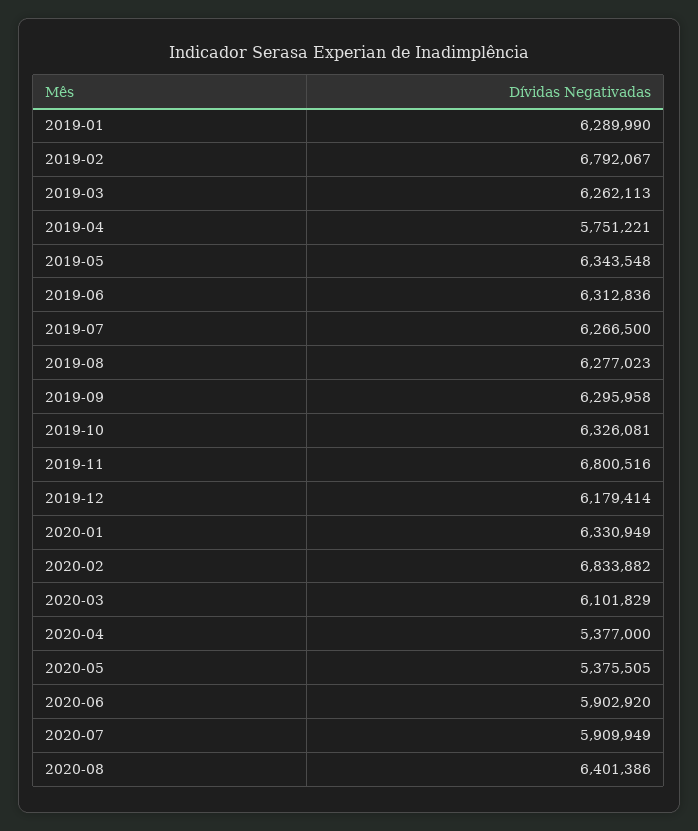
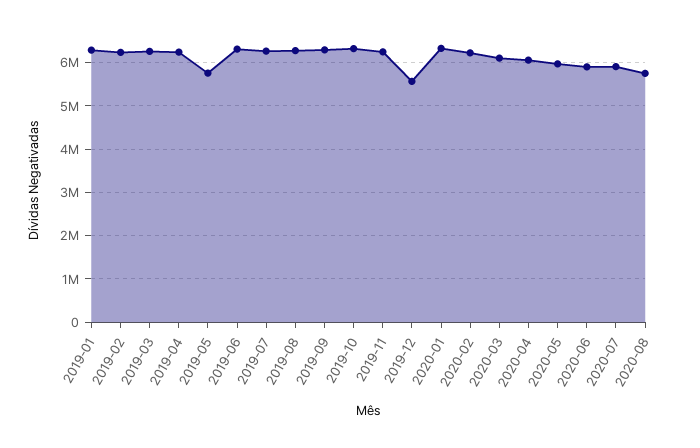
2019-02: 6792067 -> 6200000
2019-04: 5751221 -> 6200000
2019-05: 6343548 -> 5800000
2019-11: 6800516 -> 6200000
2019-12: 6179414 -> 5600000
2020-02: 6833882 -> 6200000
2020-04: 5377000 -> 6000000
2020-05: 5375505 -> 6000000
2020-08: 6401386 -> 5800000

